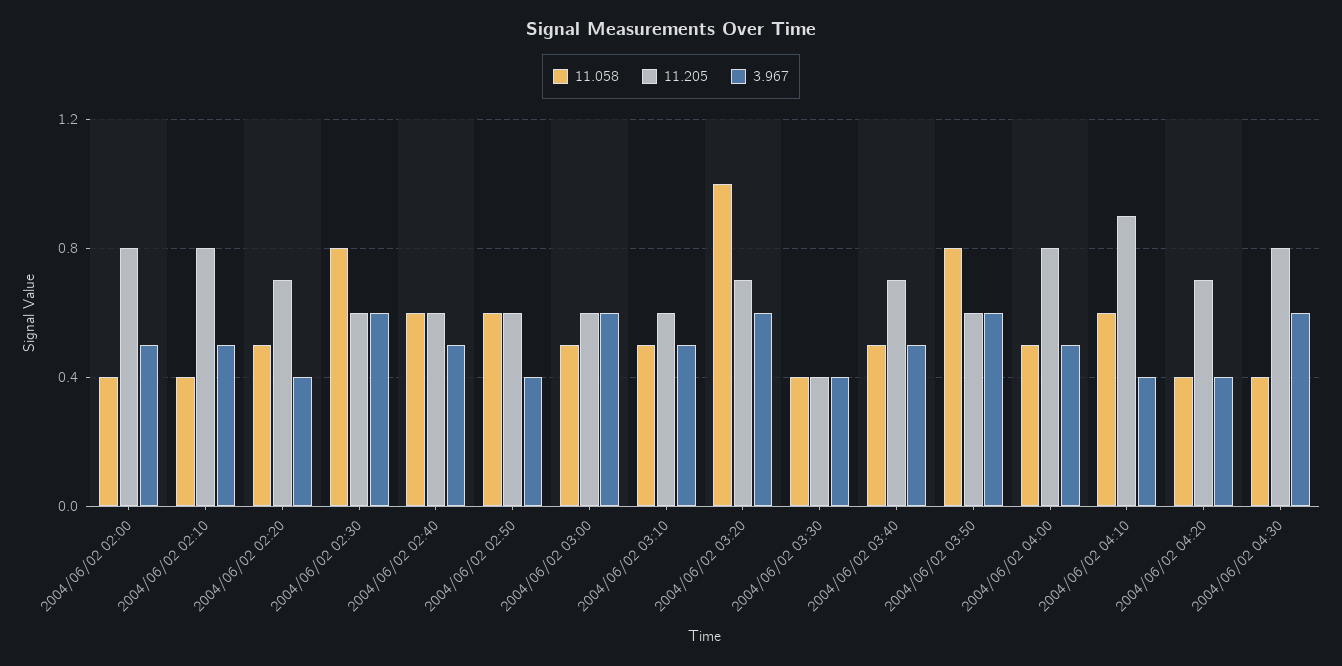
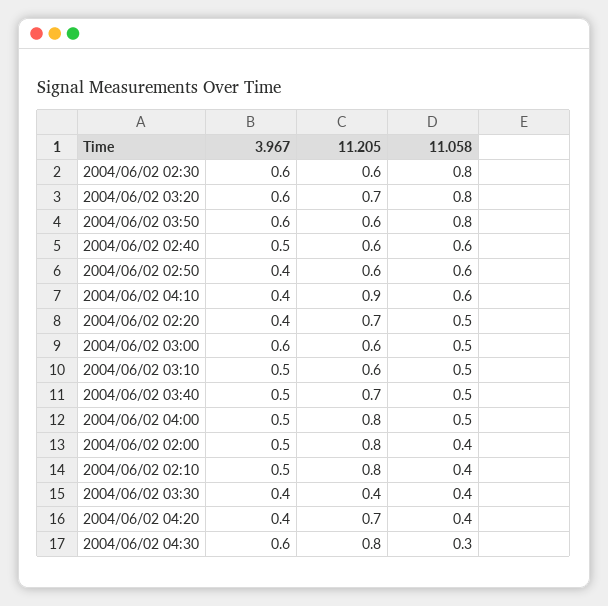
11.058, 2004/06/02 03:20: 1 -> 0.8
11.058, 2004/06/02 04:30: 0.4 -> 0.3

